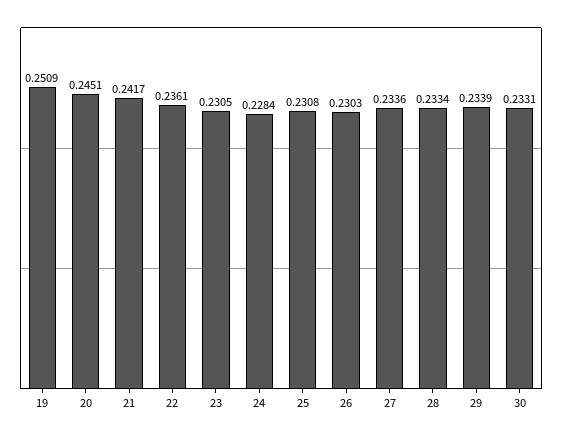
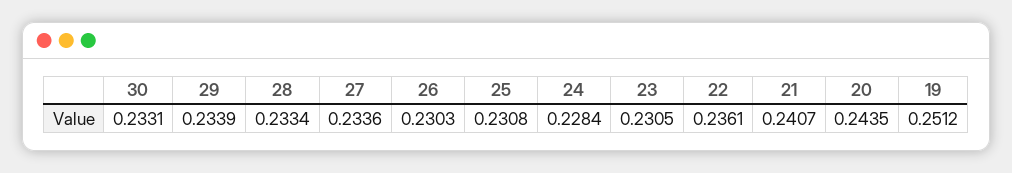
19: 0.2509 -> 0.2512
20: 0.2451 -> 0.2435
21: 0.2417 -> 0.2407

